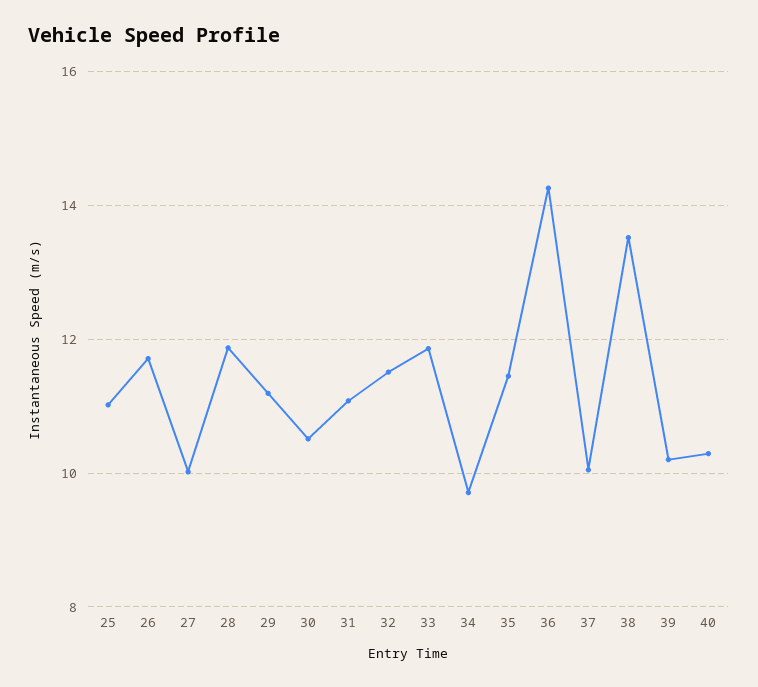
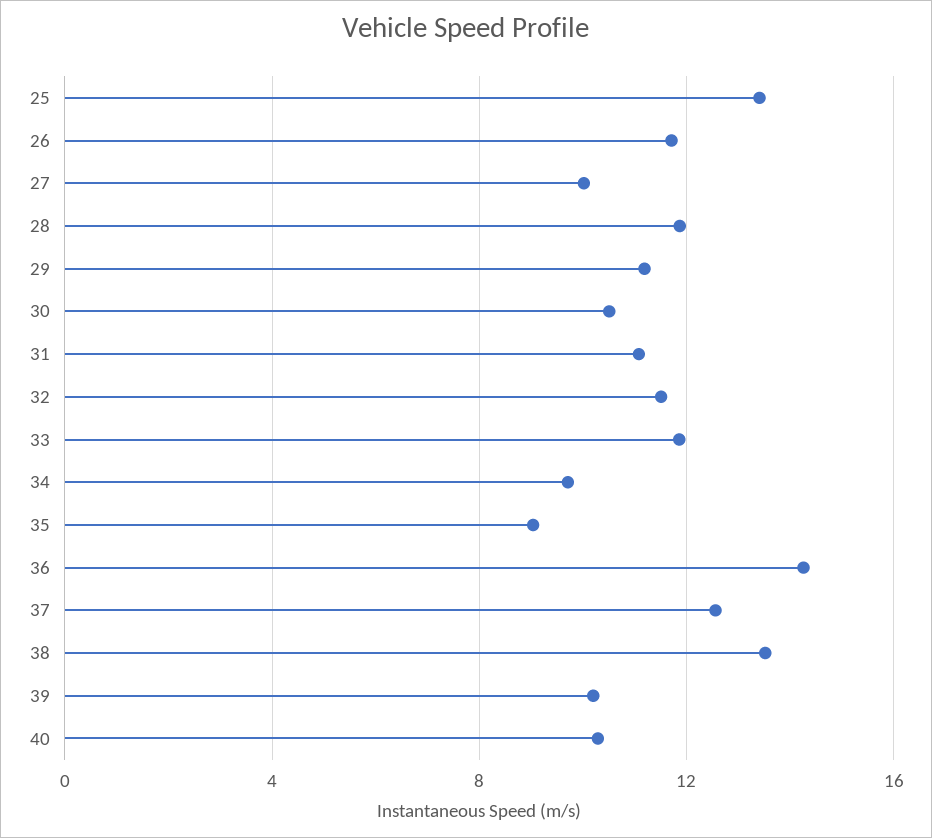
25: 11 -> 13.5
35: 11.4 -> 9
37: 10 -> 12.5

